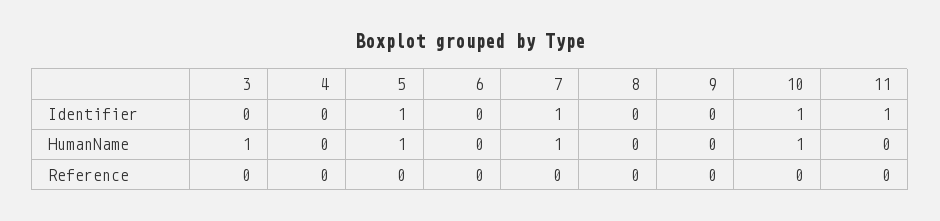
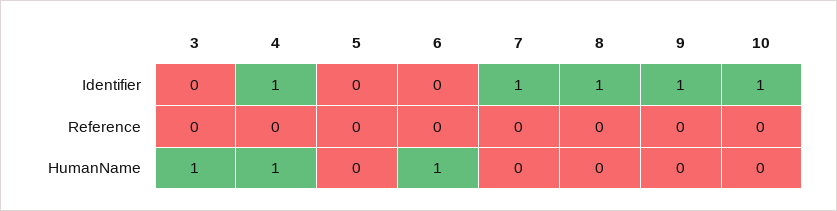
4, Identifier: 0 -> 1
5, Identifier: 1 -> 0
8, Identifier: 0 -> 1
9, Identifier: 0 -> 1
11, Identifier: 1 -> none
4, HumanName: 0 -> 1
5, HumanName: 1 -> 0
6, HumanName: 0 -> 1
7, HumanName: 1 -> 0
10, HumanName: 1 -> 0
11, HumanName: 0 -> none
11, Reference: 0 -> none

